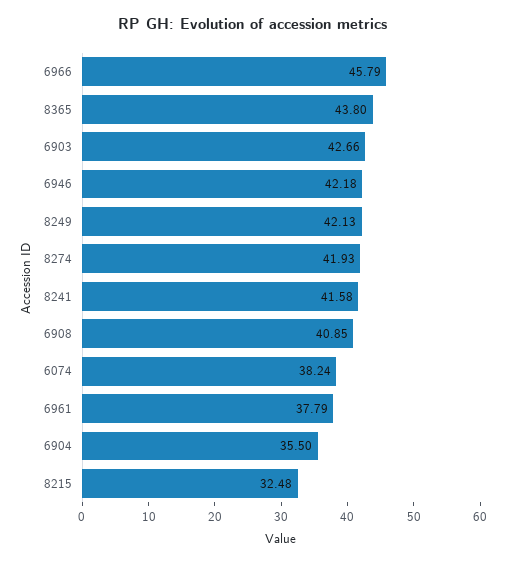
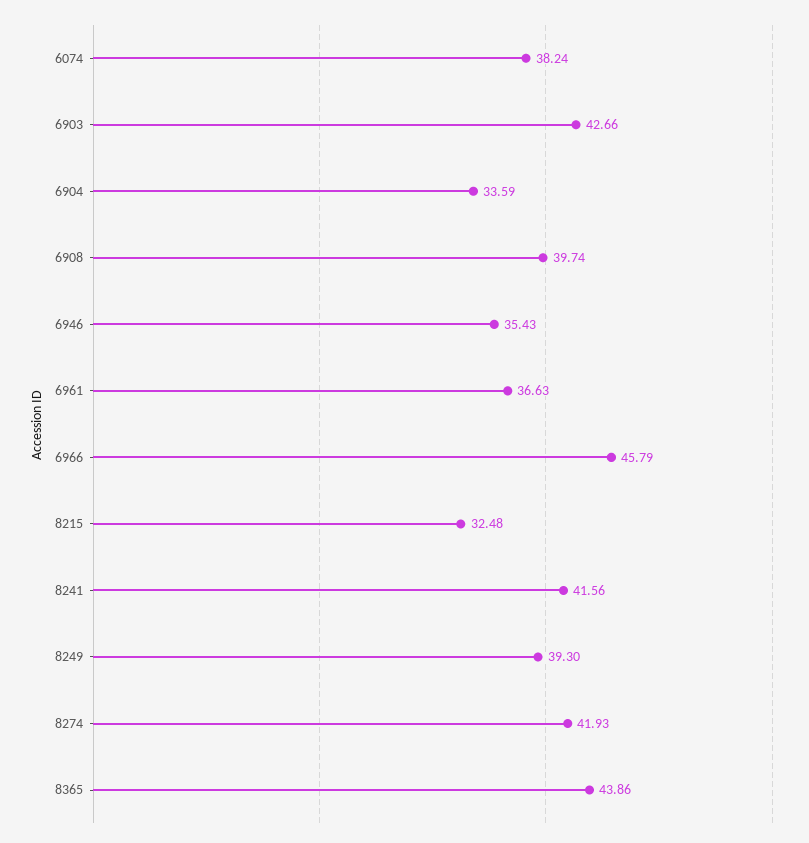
8365: 43.8 -> 43.86
6946: 42.18 -> 35.43
8249: 42.13 -> 39.3
8241: 41.58 -> 41.56
6908: 40.85 -> 39.74
6961: 37.79 -> 36.63
6904: 35.5 -> 33.59

